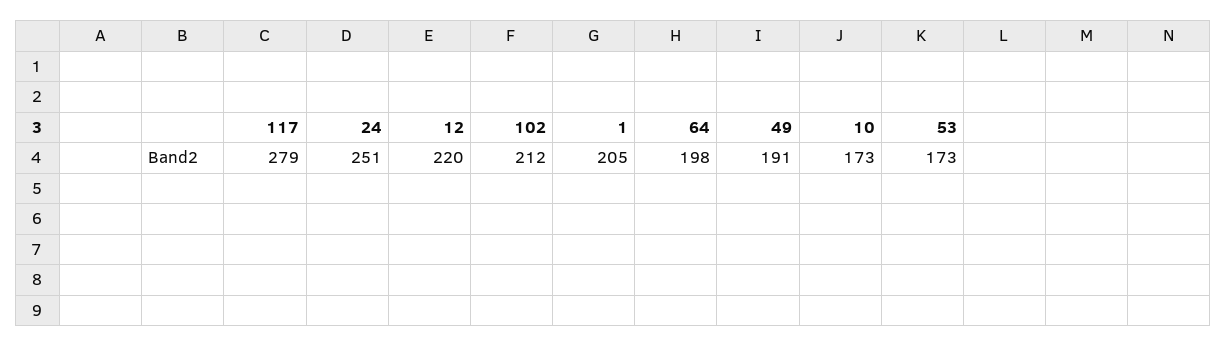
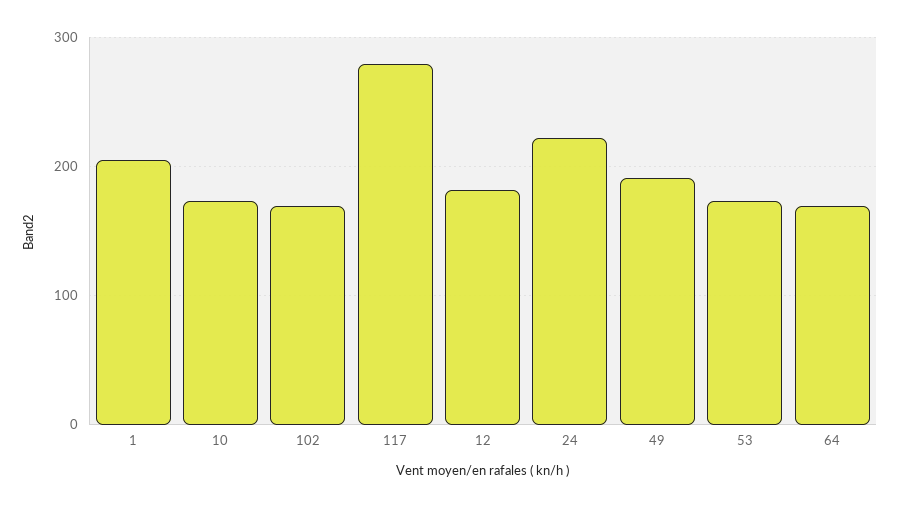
24: 251 -> 220
12: 220 -> 180
102: 212 -> 170
64: 198 -> 170

